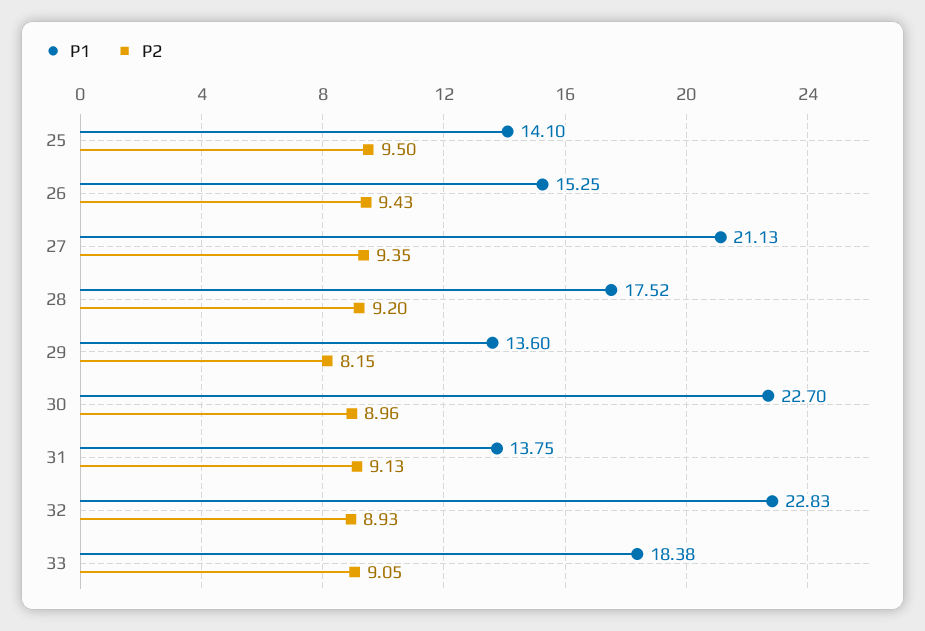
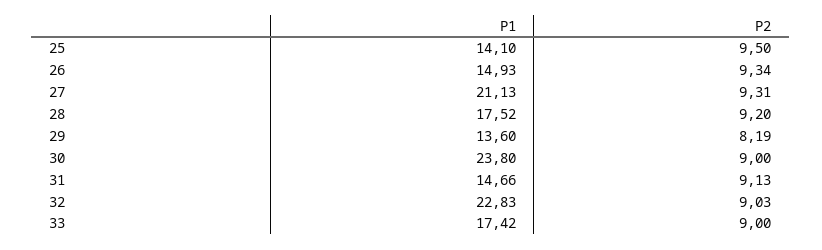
P1, 26: 15.25 -> 14.93
P2, 26: 9.43 -> 9.34
P2, 27: 9.35 -> 9.31
P2, 29: 8.15 -> 8.19
P1, 30: 22.7 -> 23.8
P2, 30: 8.96 -> 9
P1, 31: 13.75 -> 14.66
P2, 32: 8.93 -> 9.03
P1, 33: 18.38 -> 17.42
P2, 33: 9.05 -> 9

